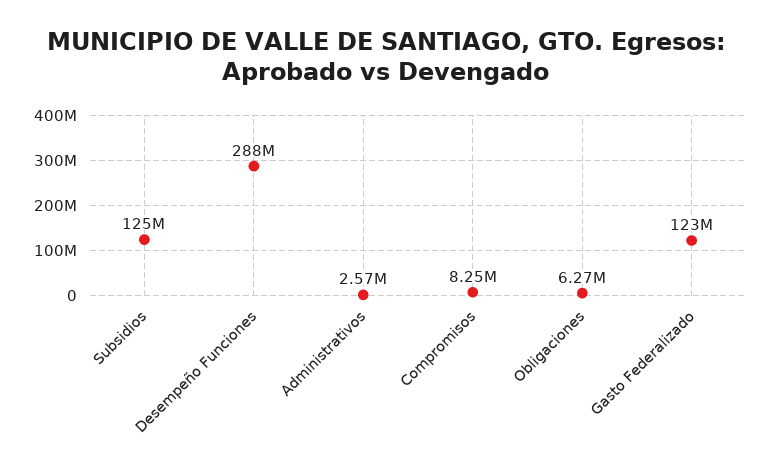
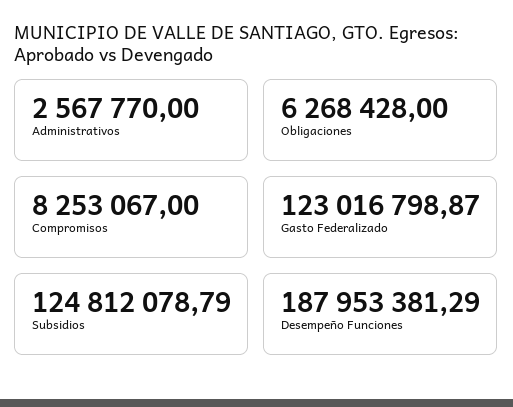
Desempeño Funciones: 288000000 -> 187953381.29

